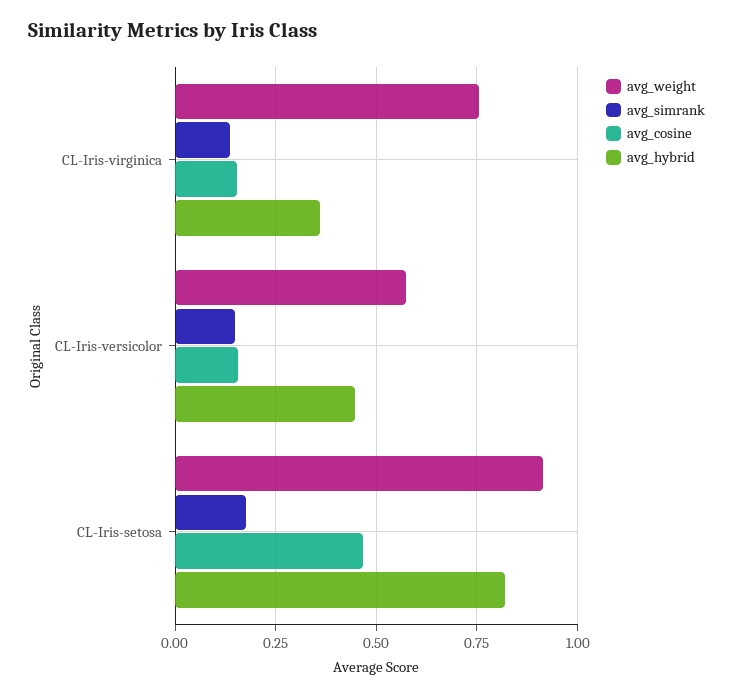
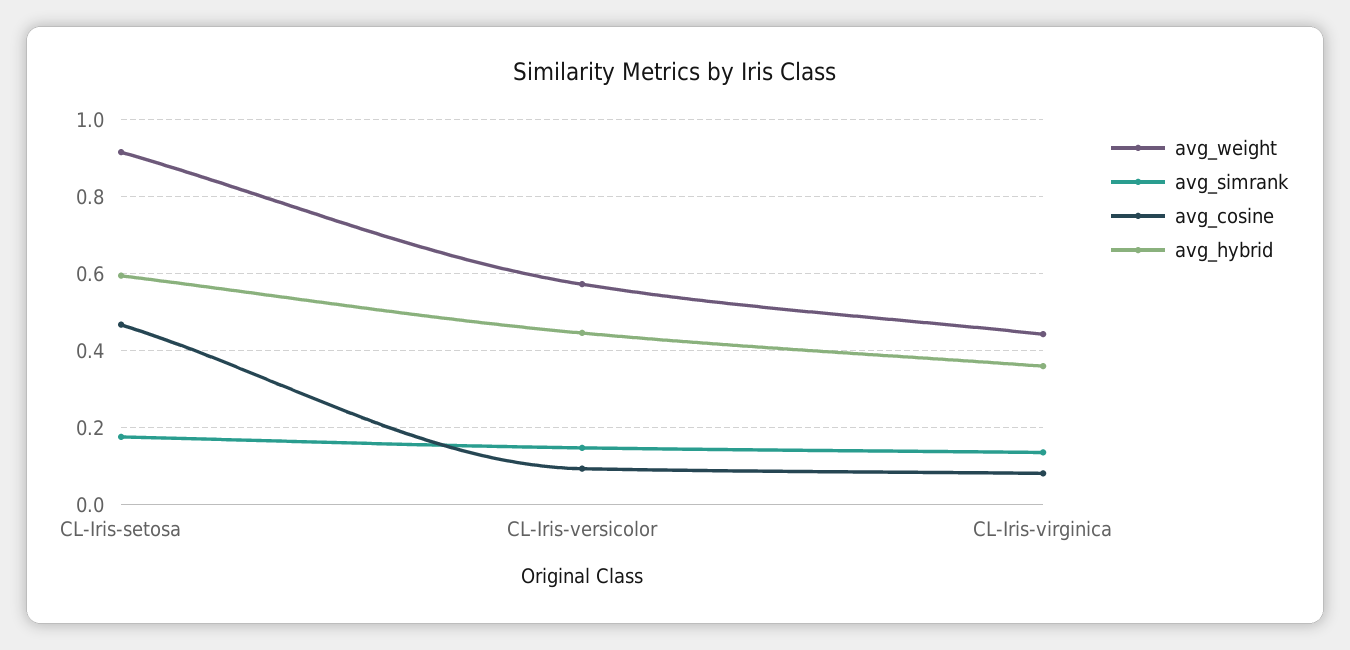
avg_weight, CL-Iris-virginica: 0.75 -> 0.44
avg_cosine, CL-Iris-virginica: 0.15 -> 0.08
avg_cosine, CL-Iris-versicolor: 0.15 -> 0.1
avg_hybrid, CL-Iris-setosa: 0.825 -> 0.6

